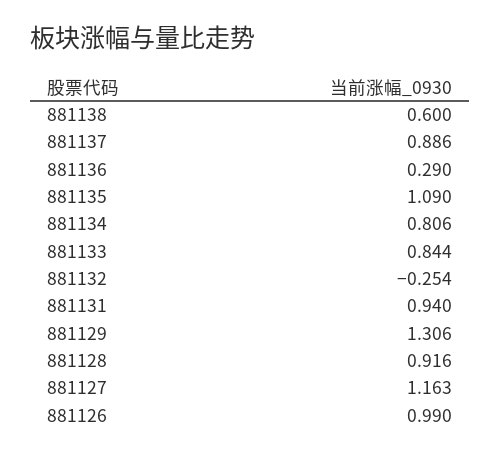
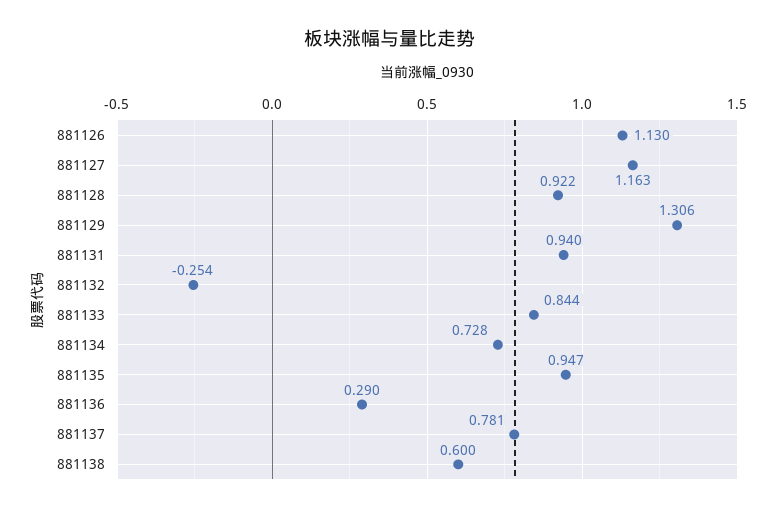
881137: 0.886 -> 0.781
881135: 1.09 -> 0.947
881134: 0.806 -> 0.728
881128: 0.916 -> 0.922
881126: 0.99 -> 1.13

